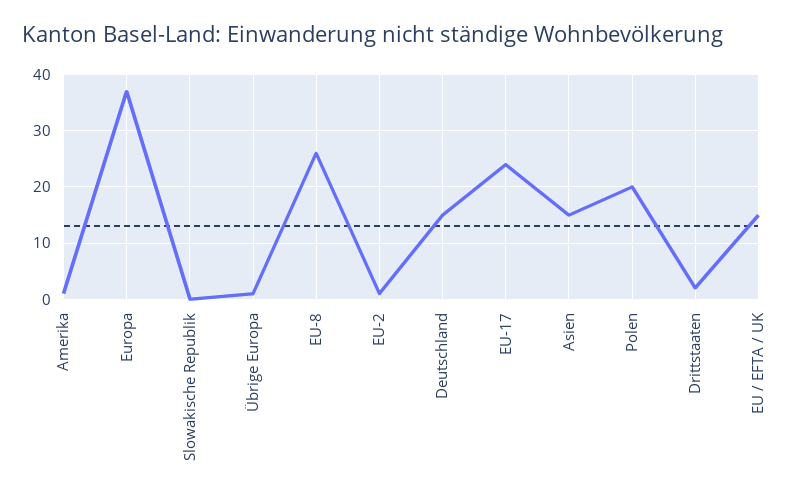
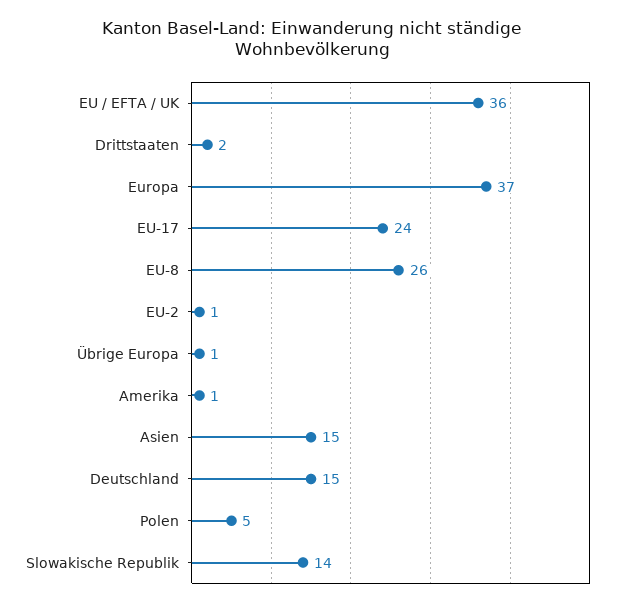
Slowakische Republik: 0 -> 14
Polen: 20 -> 5
EU / EFTA / UK: 15 -> 36

